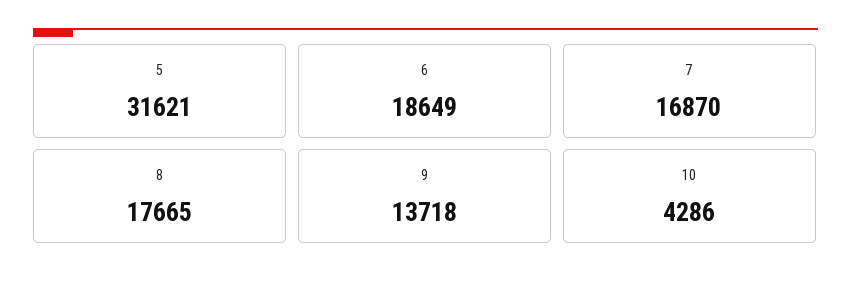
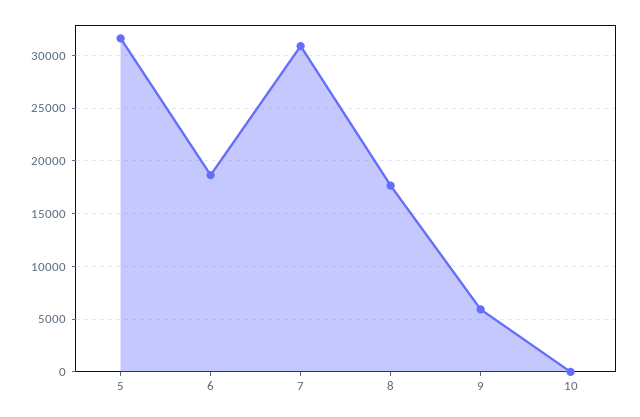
7: 16870 -> 31000
9: 13718 -> 6000
10: 4286 -> 0

